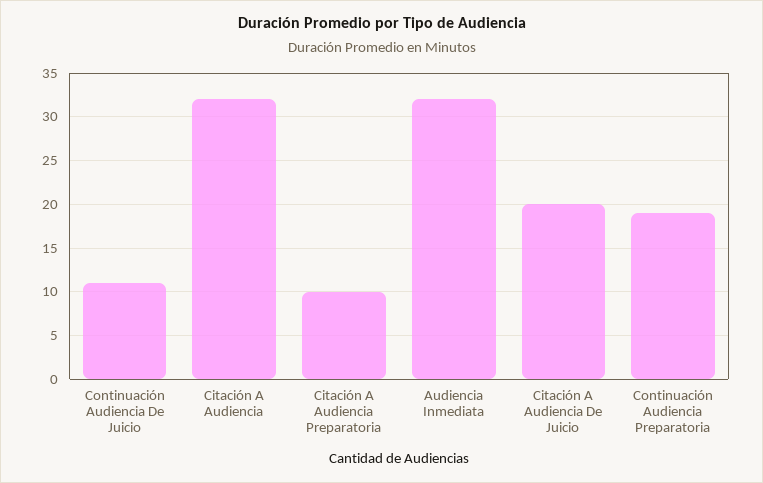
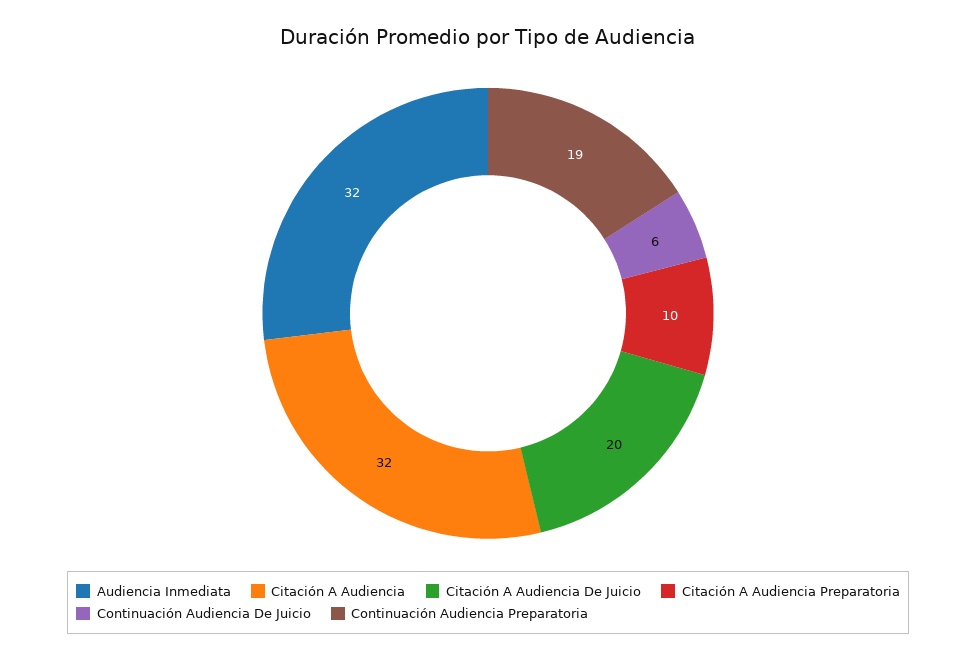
Continuación Audiencia De Juicio: 11 -> 6

